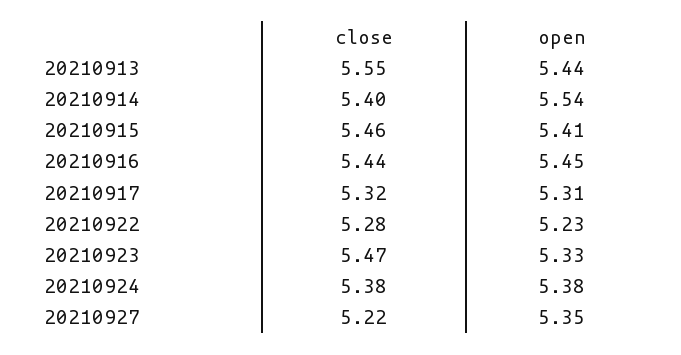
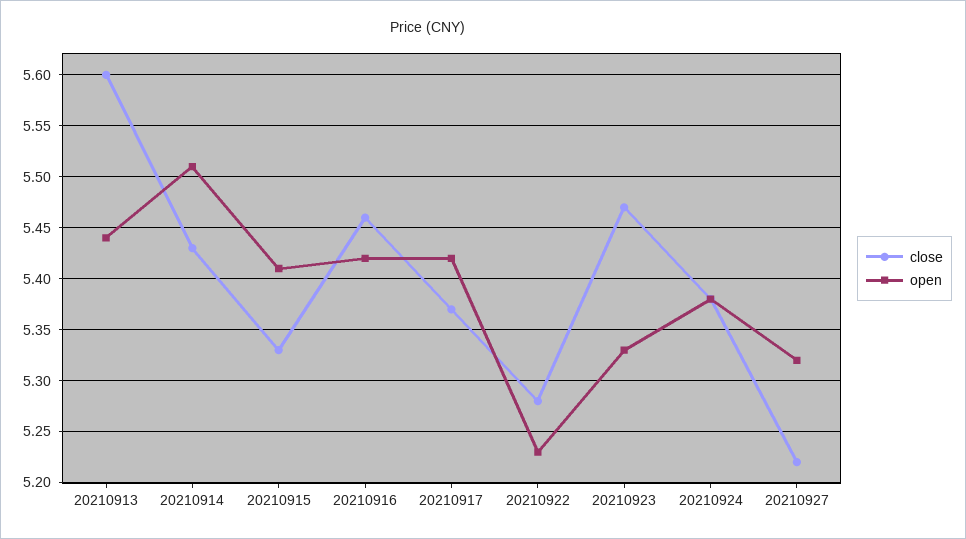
close, 20210913: 5.55 -> 5.6
close, 20210914: 5.4 -> 5.43
open, 20210914: 5.54 -> 5.51
close, 20210915: 5.46 -> 5.33
close, 20210916: 5.44 -> 5.46
open, 20210916: 5.45 -> 5.42
close, 20210917: 5.32 -> 5.37
open, 20210917: 5.31 -> 5.42
open, 20210927: 5.35 -> 5.32

